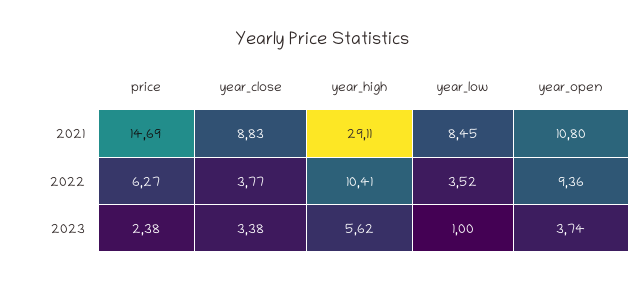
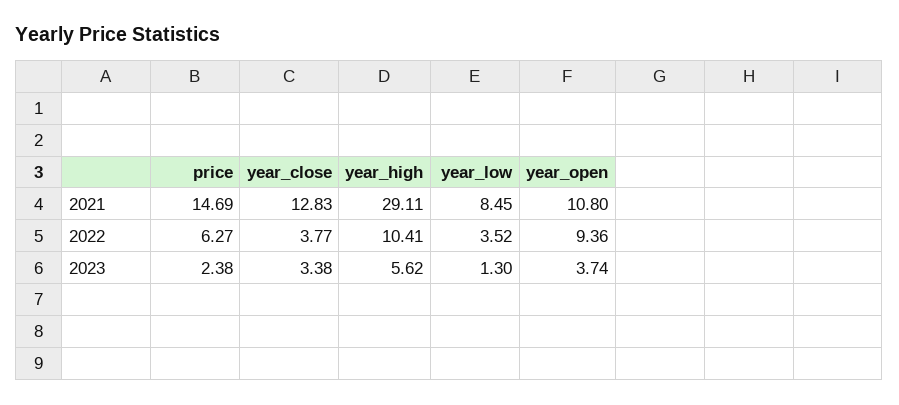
year_close, 2021: 8.83 -> 12.83
year_low, 2023: 1 -> 1.3

